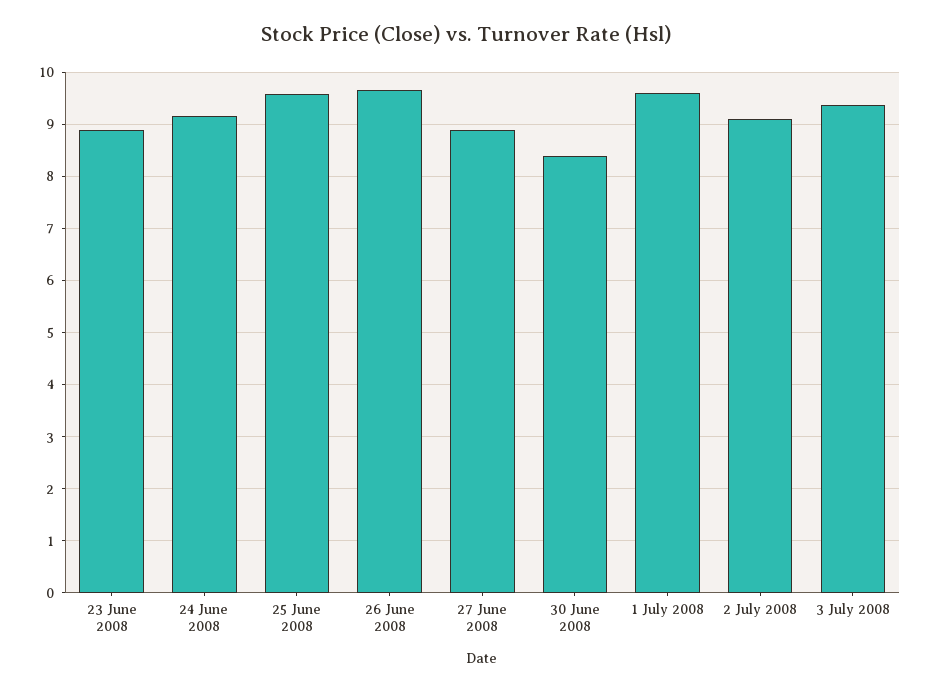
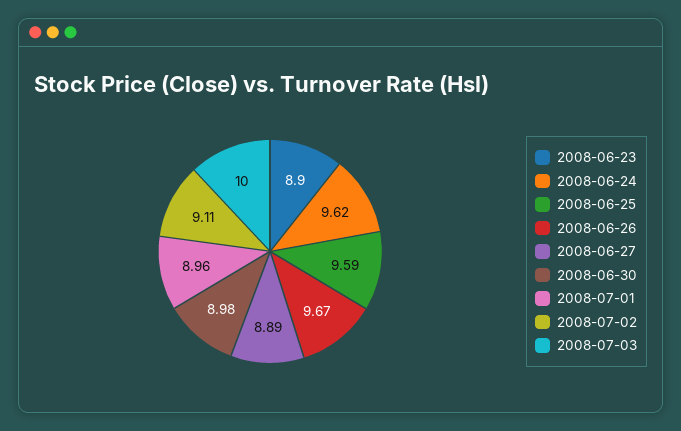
24 June 2008: 9.2 -> 9.62
30 June 2008: 8.4 -> 8.98
1 July 2008: 9.6 -> 8.96
3 July 2008: 9.4 -> 10

